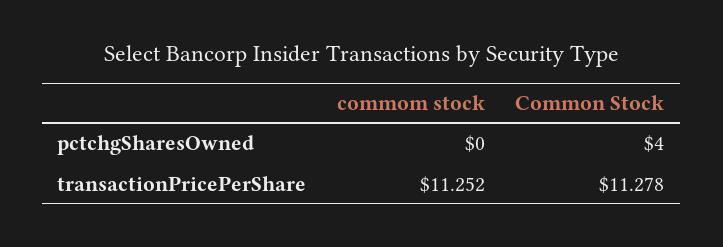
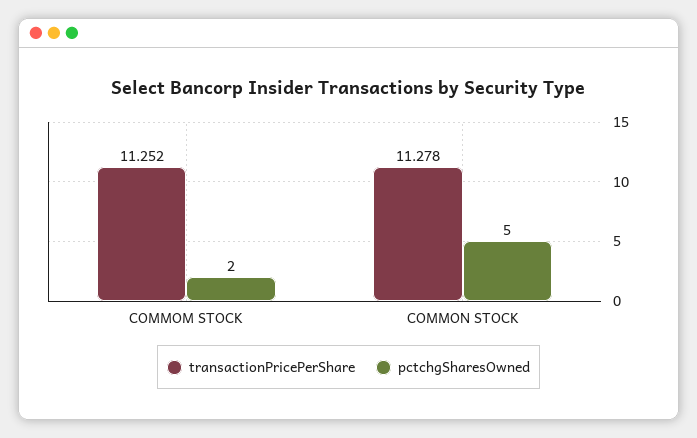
pctchgSharesOwned, commom stock: 0 -> 2
pctchgSharesOwned, Common Stock: 4 -> 5

